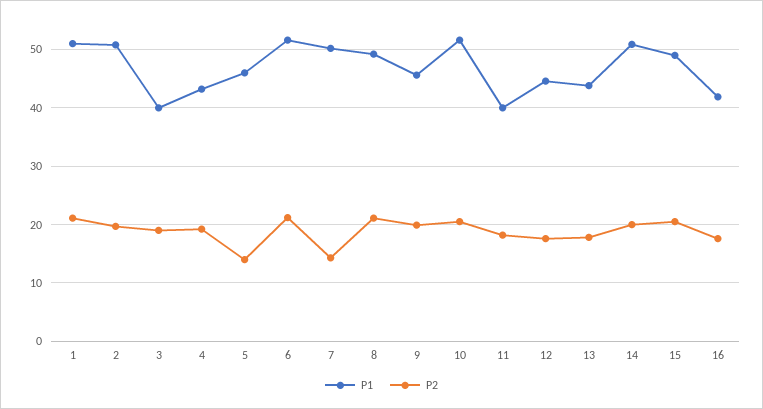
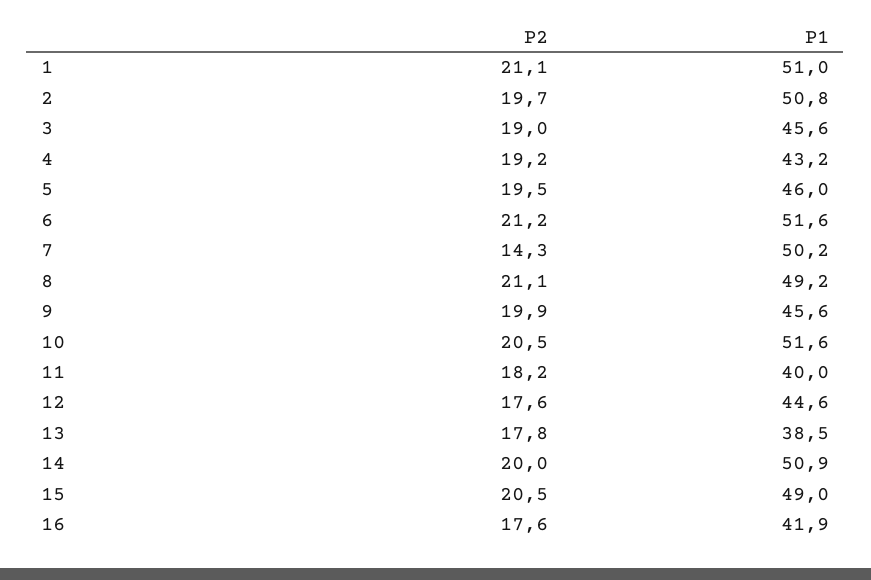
P1, 3: 40 -> 45.6
P2, 5: 14 -> 19.5
P1, 13: 44 -> 38.5

